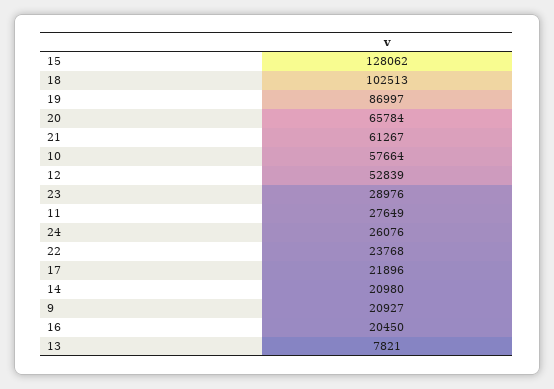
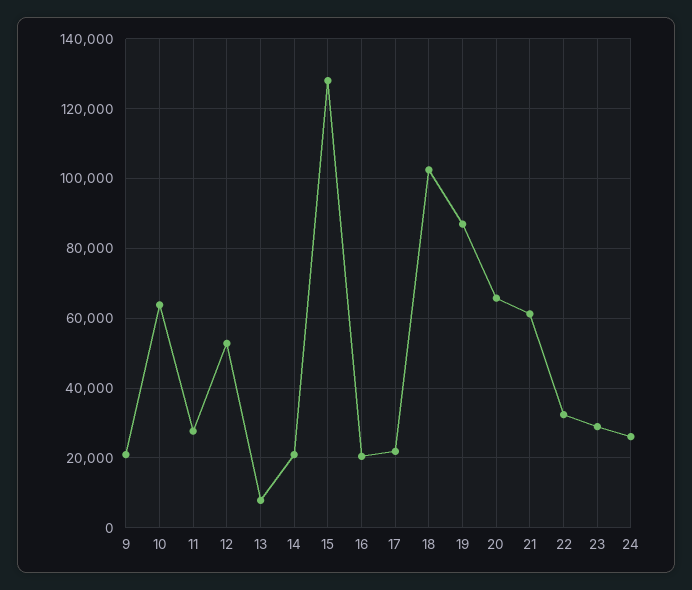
10: 57664 -> 64000
22: 23768 -> 32000

